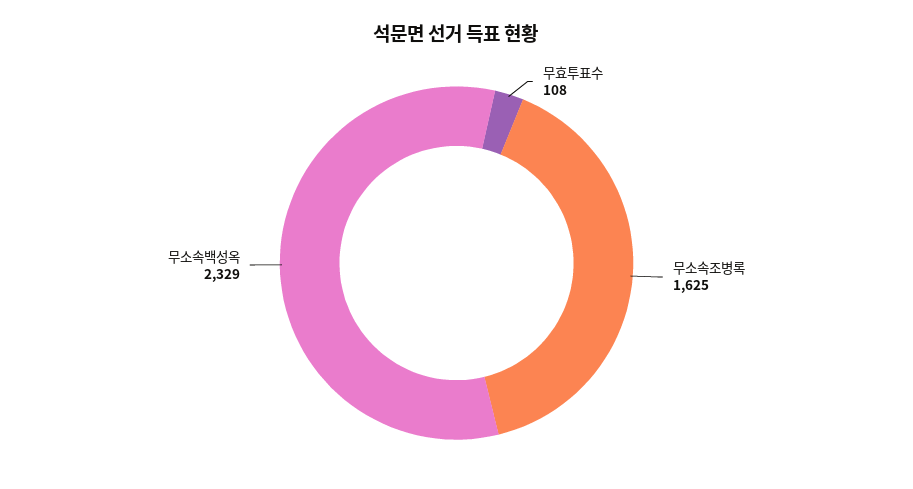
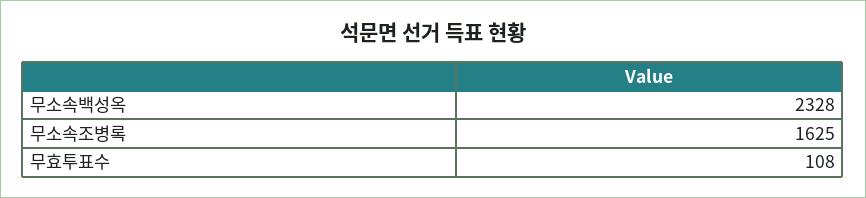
무소속백성옥: 2329 -> 2328

